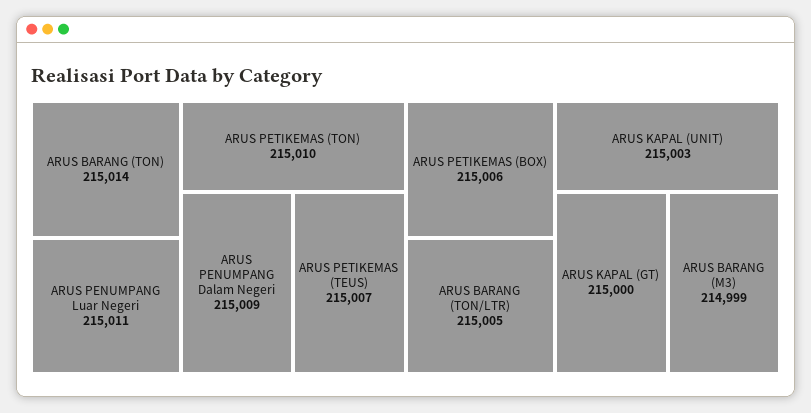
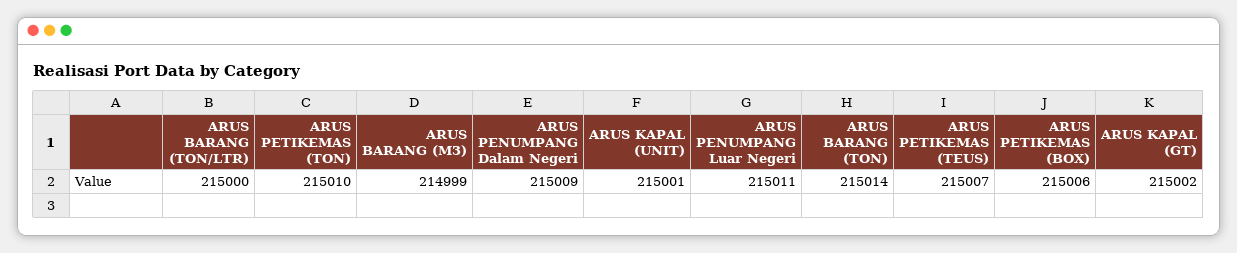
ARUS BARANG (TON/LTR): 215005 -> 215000
ARUS KAPAL (UNIT): 215003 -> 215001
ARUS KAPAL (GT): 215000 -> 215002

